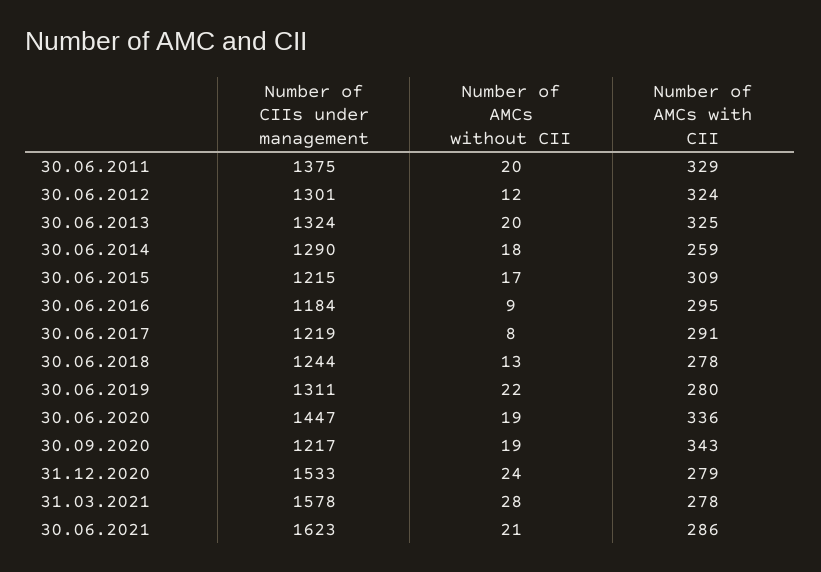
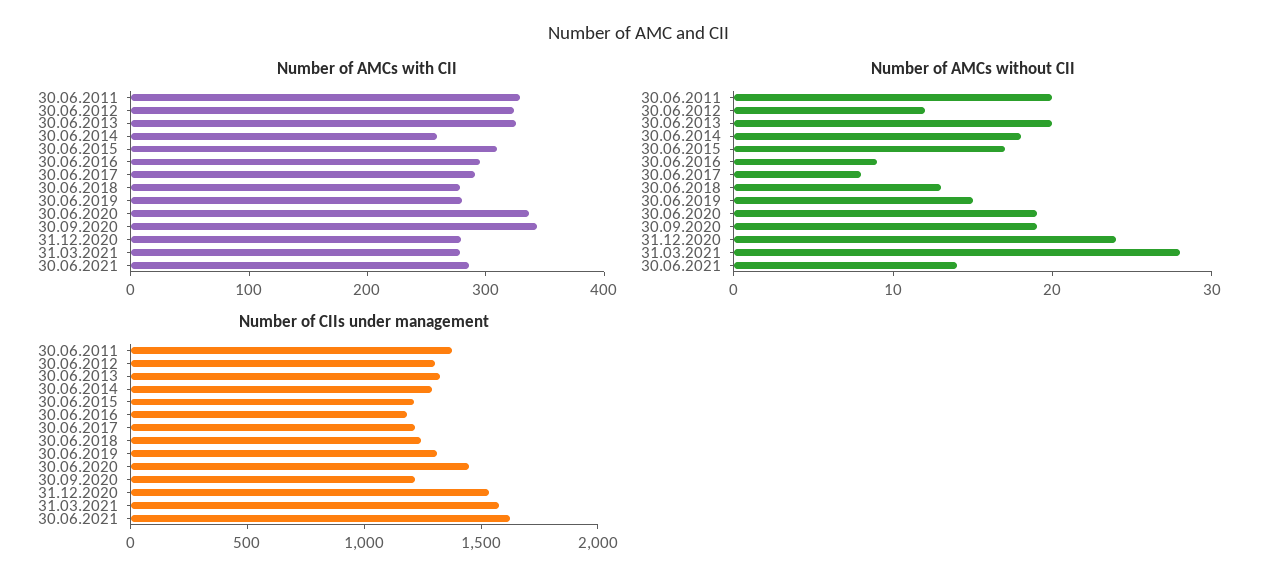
Number of AMCs without CII, 30.06.2019: 22 -> 15
Number of AMCs without CII, 30.06.2021: 21 -> 14

